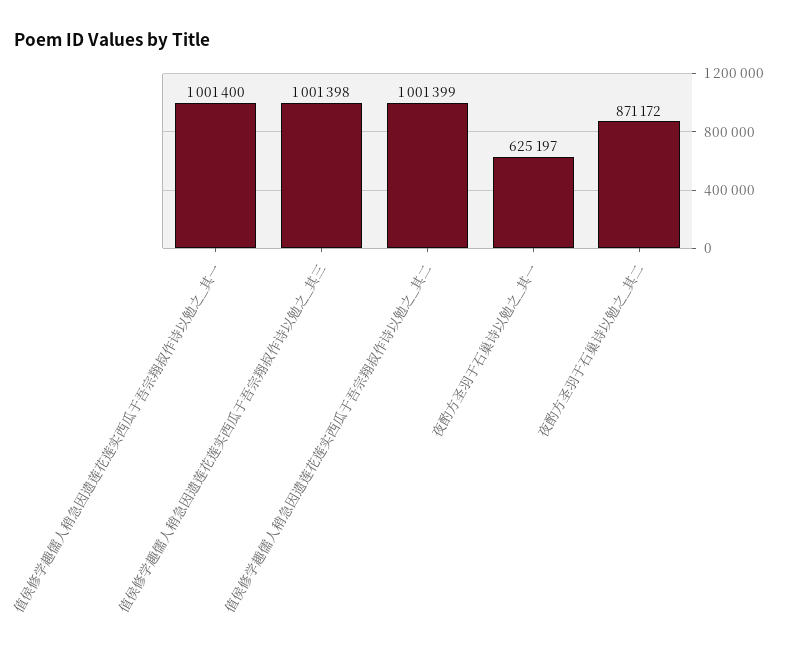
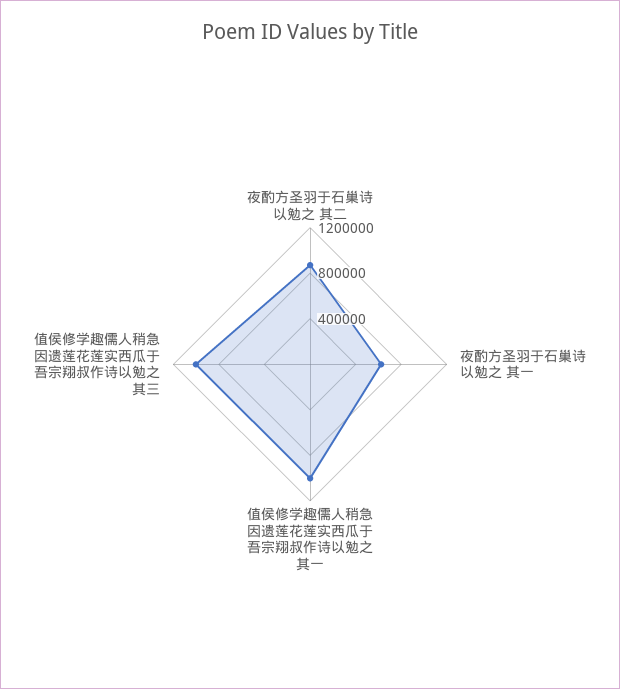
值侯修学趣儒人稍急因遗莲花莲实西瓜于吾宗翔叔作诗以勉之_其二: 1001399 -> none

